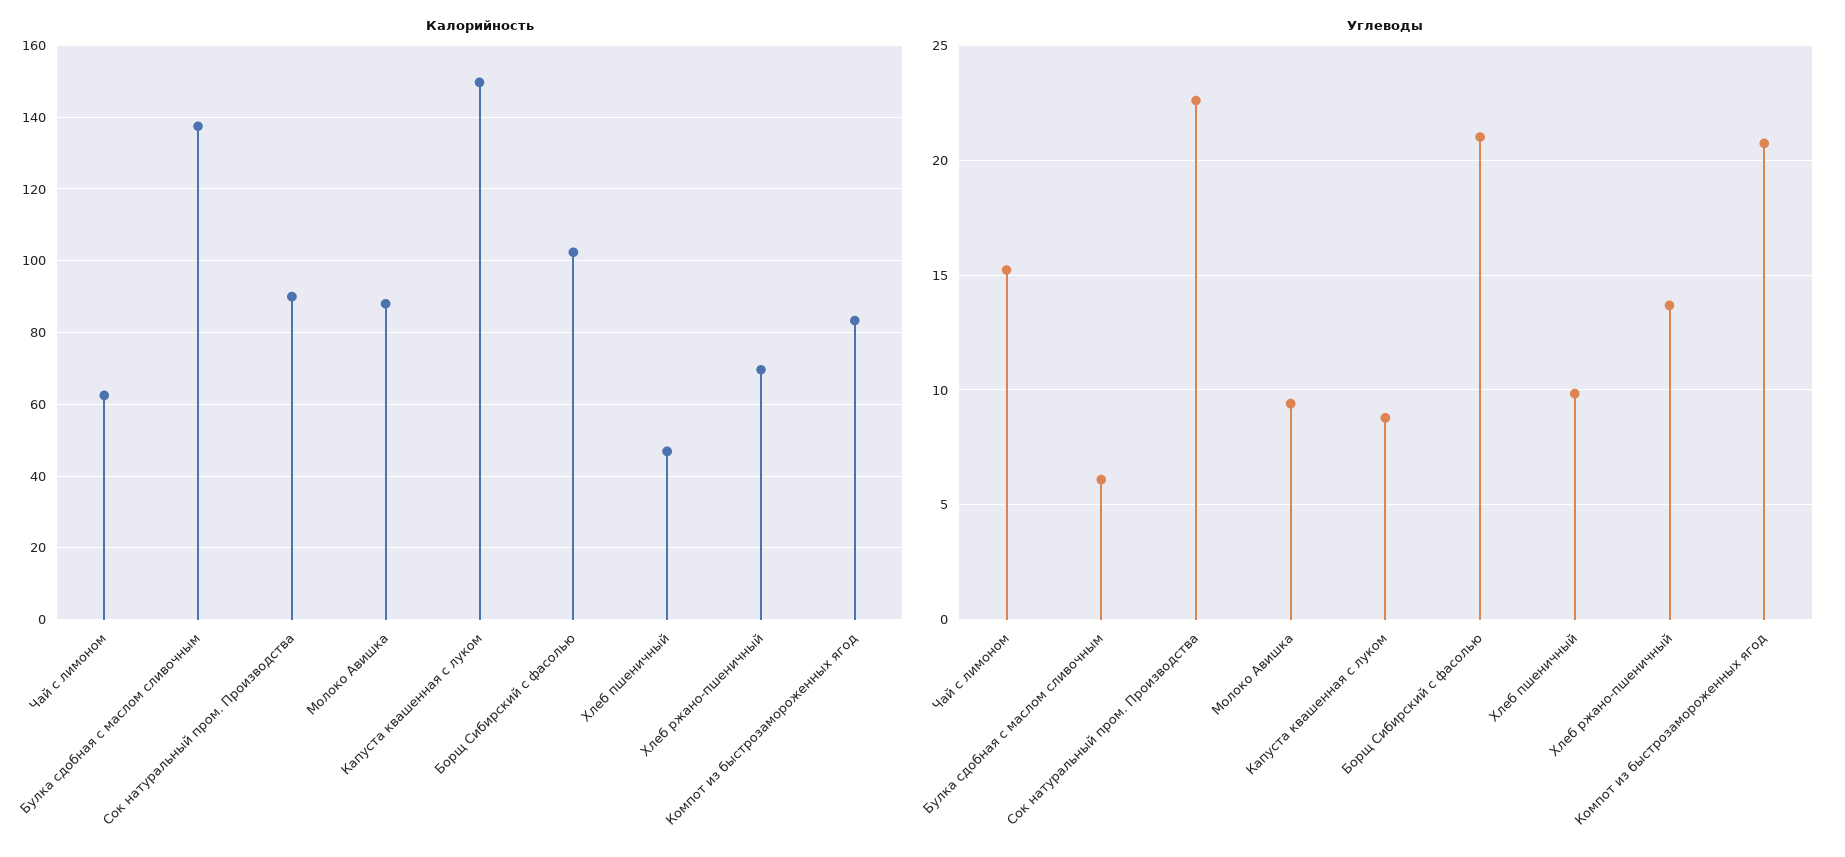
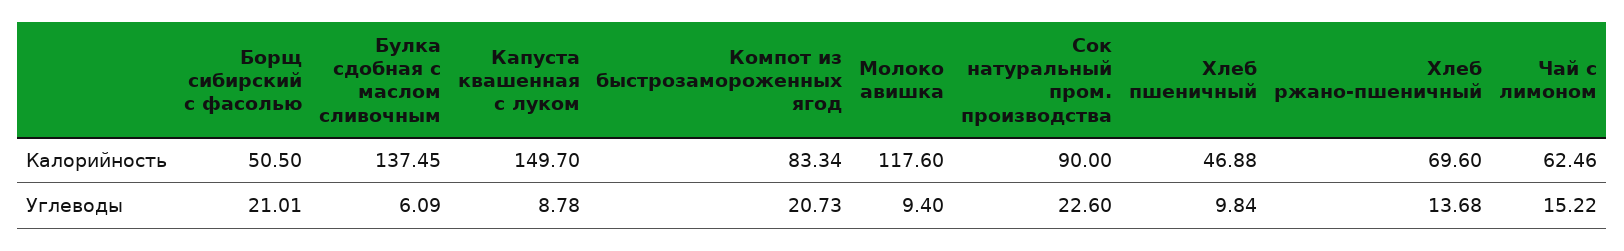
Калорийность, Молоко Авишка: 88 -> 117.6
Калорийность, Борщ Сибирский с фасолью: 102 -> 50.5

